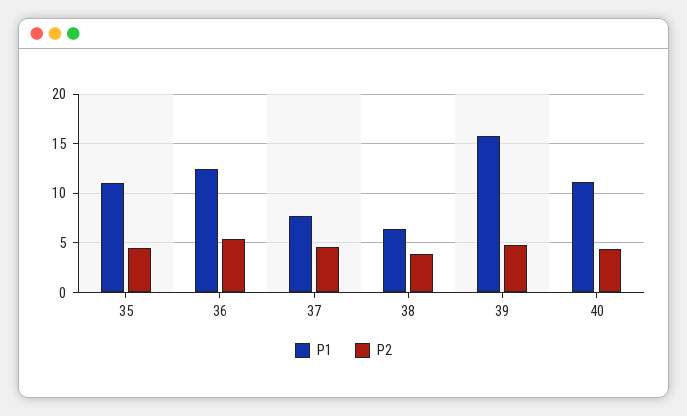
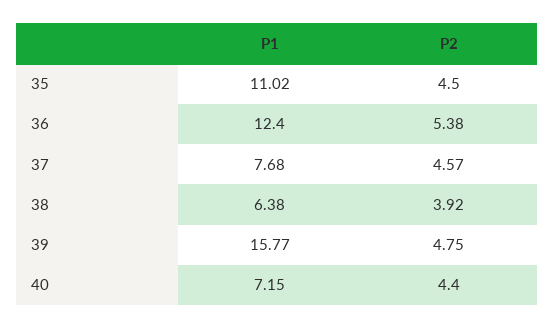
P1, 40: 11 -> 7.15

